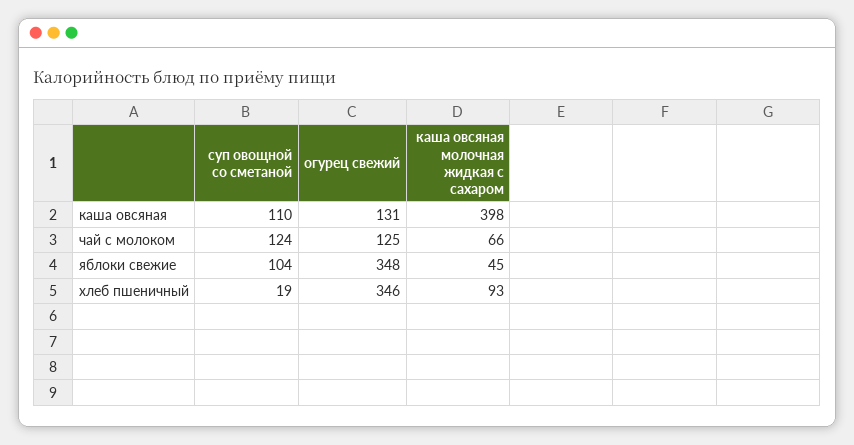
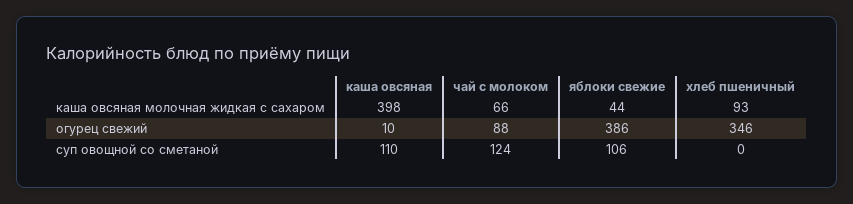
огурец свежий, каша овсяная: 131 -> 10
огурец свежий, чай с молоком: 125 -> 88
суп овощной со сметаной, яблоки свежие: 104 -> 106
огурец свежий, яблоки свежие: 348 -> 386
каша овсяная молочная жидкая с сахаром, яблоки свежие: 45 -> 44
суп овощной со сметаной, хлеб пшеничный: 19 -> 0

